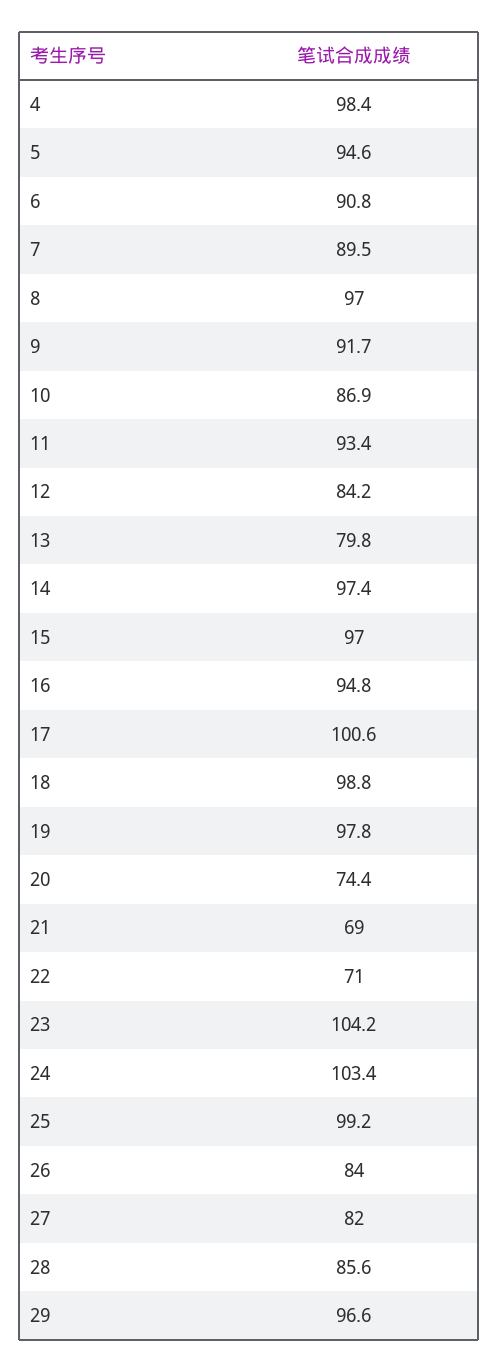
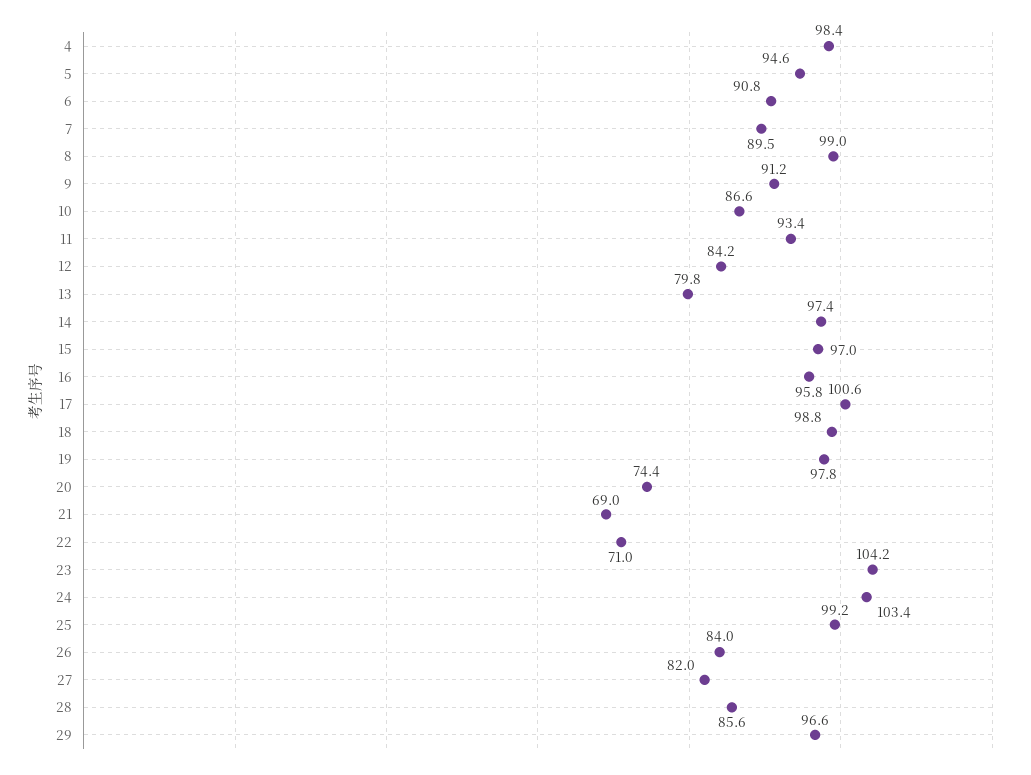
8: 97 -> 99
9: 91.7 -> 91.2
10: 86.9 -> 86.6
16: 94.8 -> 95.8

